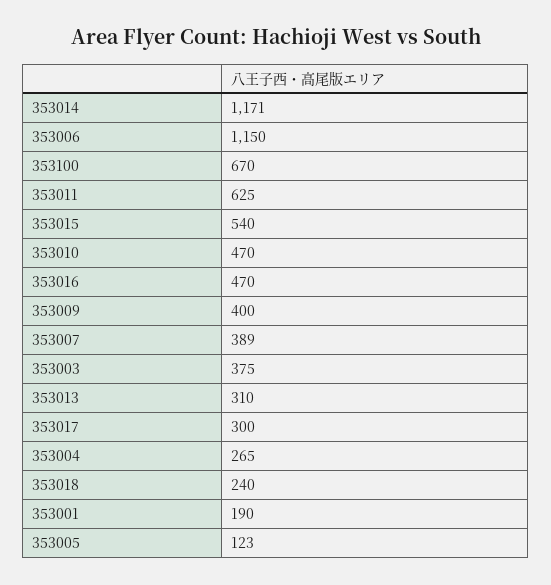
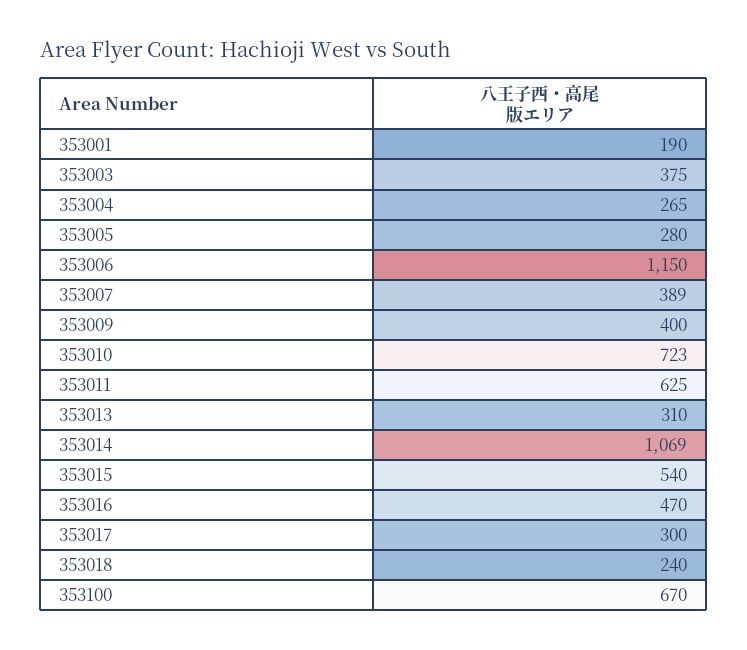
353014: 1171 -> 1069
353010: 470 -> 723
353005: 123 -> 280

